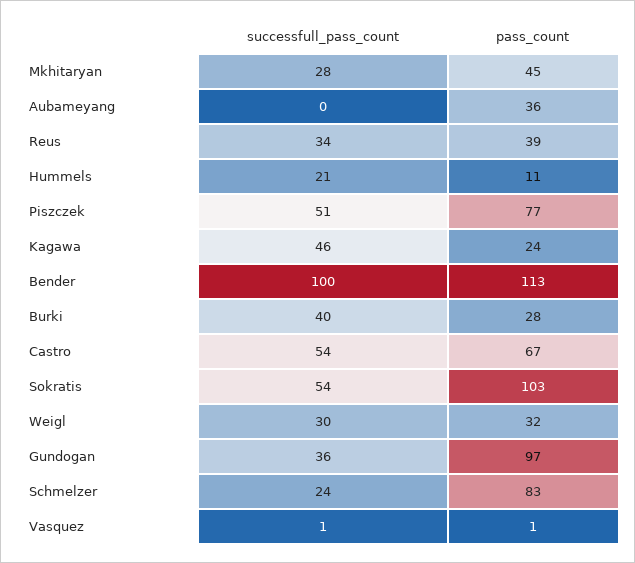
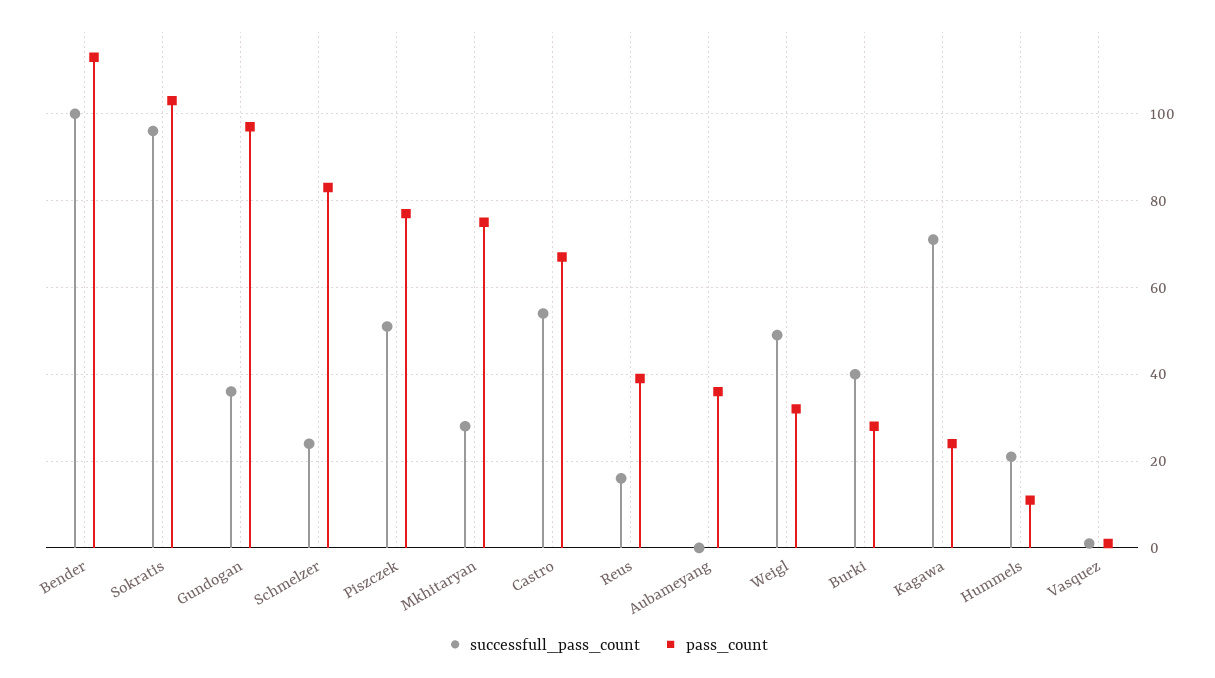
pass_count, Mkhitaryan: 45 -> 75
successfull_pass_count, Reus: 34 -> 15
successfull_pass_count, Kagawa: 46 -> 70
successfull_pass_count, Sokratis: 54 -> 95
successfull_pass_count, Weigl: 30 -> 50

